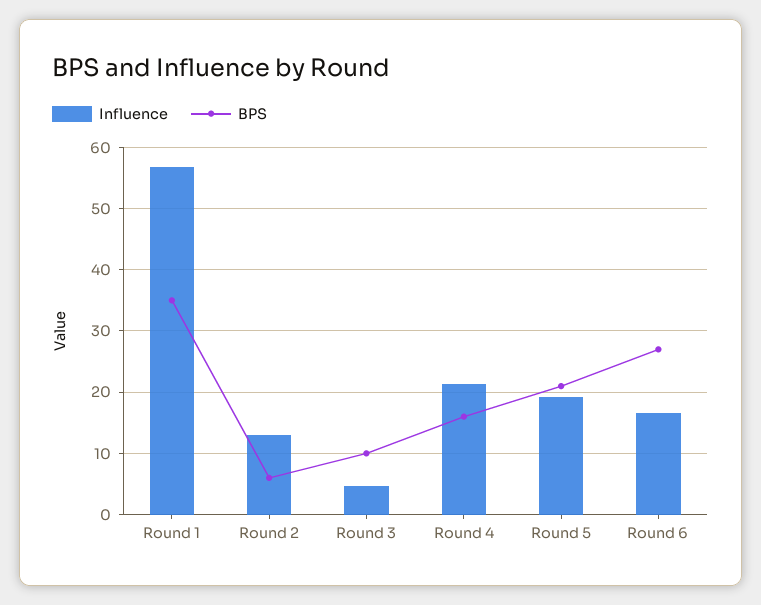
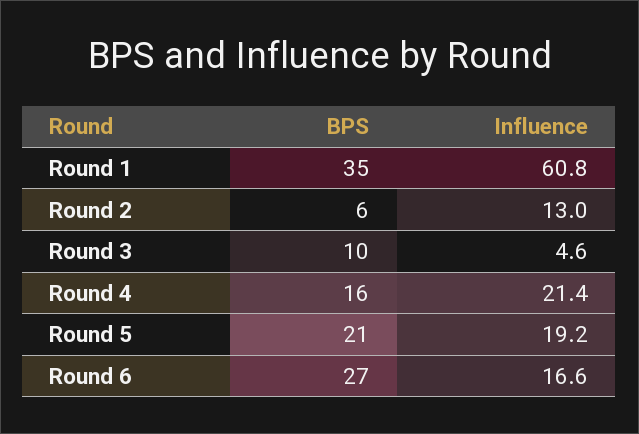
Influence, Round 1: 57 -> 60.8

